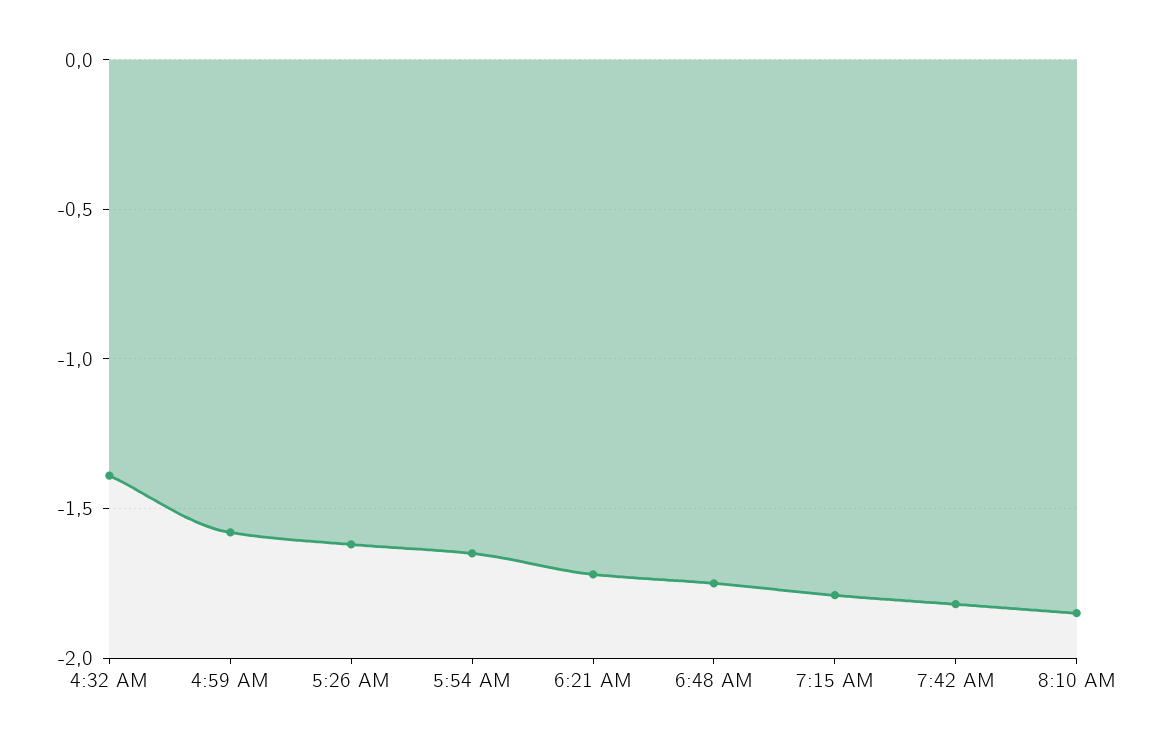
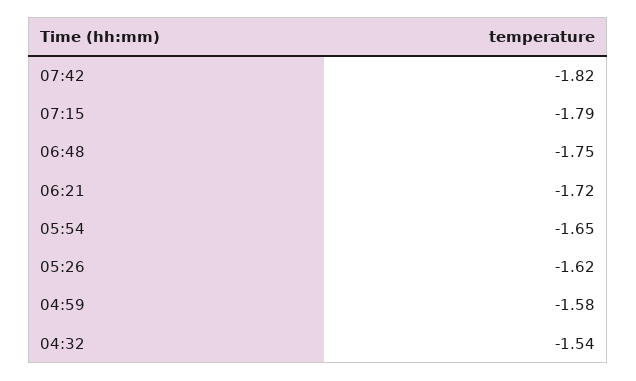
4:32 AM: -1.4 -> -1.54
8:10 AM: -1.85 -> none

